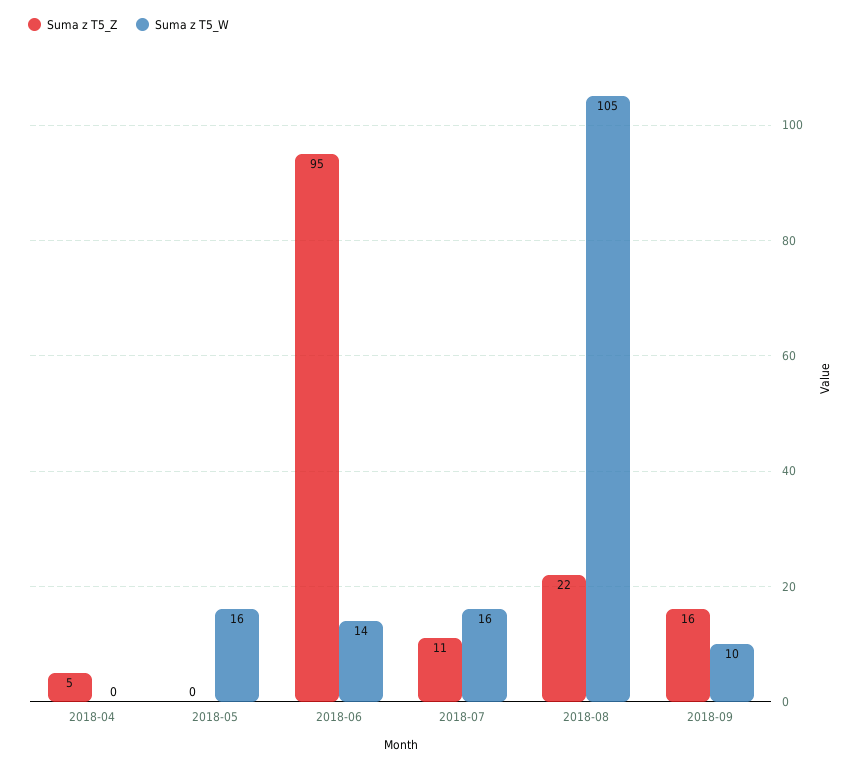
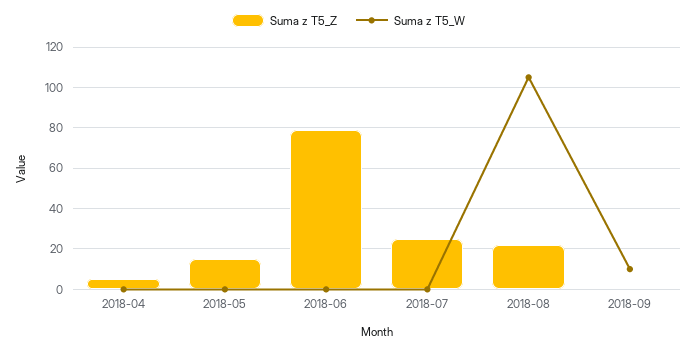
Suma z T5_Z, 2018-05: 0 -> 15
Suma z T5_W, 2018-05: 16 -> 0
Suma z T5_Z, 2018-06: 95 -> 80
Suma z T5_W, 2018-06: 14 -> 0
Suma z T5_Z, 2018-07: 11 -> 25
Suma z T5_W, 2018-07: 16 -> 0
Suma z T5_Z, 2018-09: 16 -> 0

